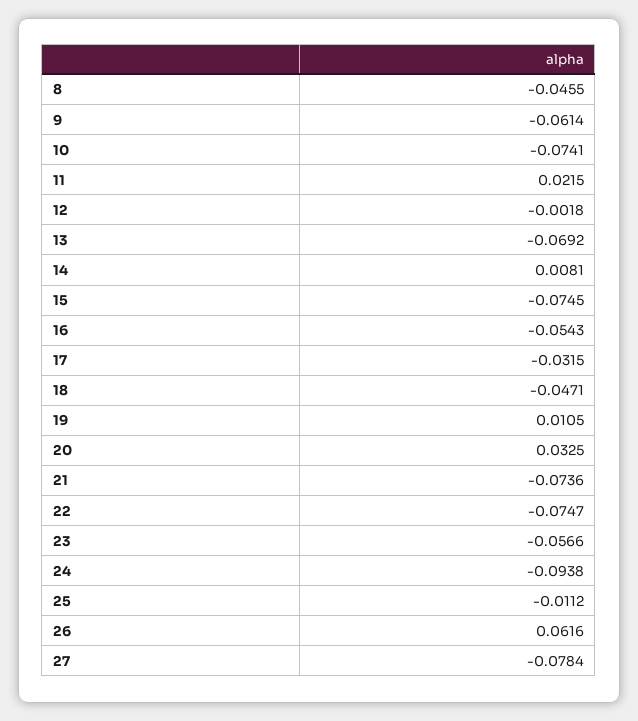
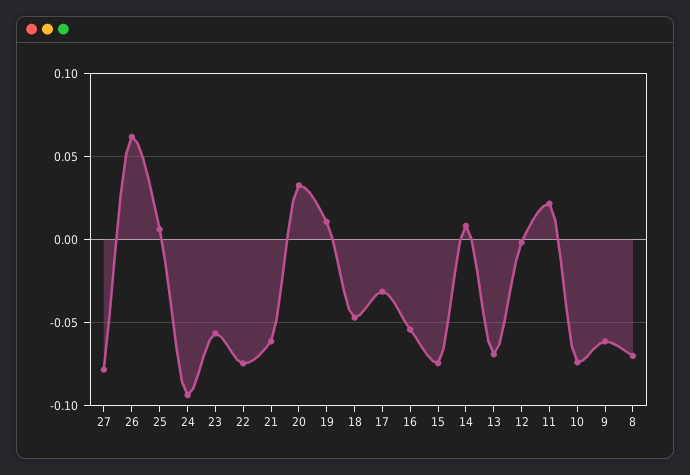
8: -0.0455 -> -0.07
21: -0.0736 -> -0.06
25: -0.0112 -> 0.005

